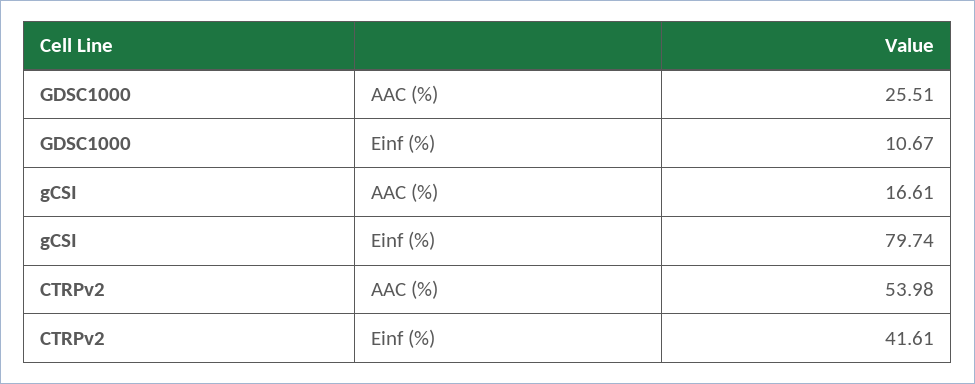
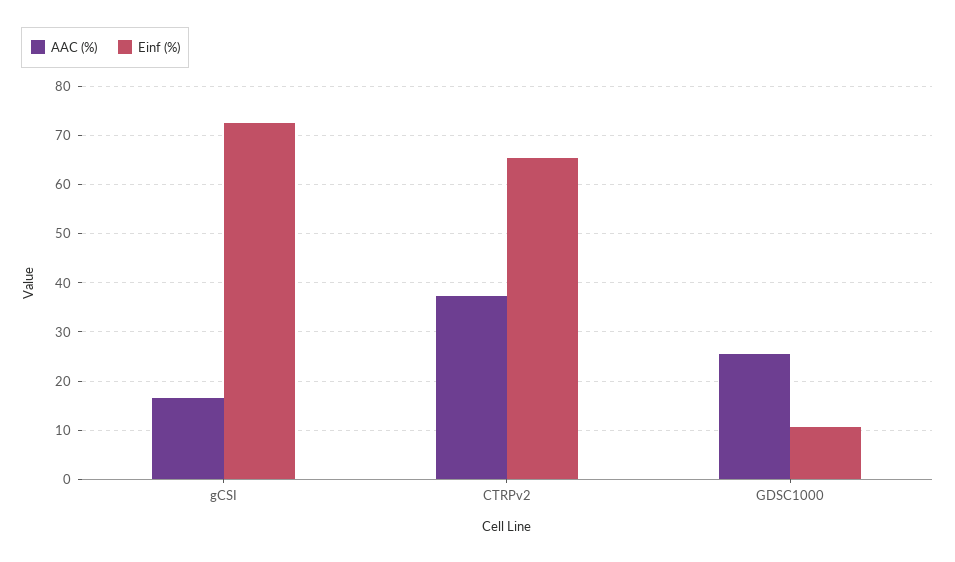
Einf (%), gCSI: 79.74 -> 72
AAC (%), CTRPv2: 53.98 -> 38
Einf (%), CTRPv2: 41.61 -> 66

